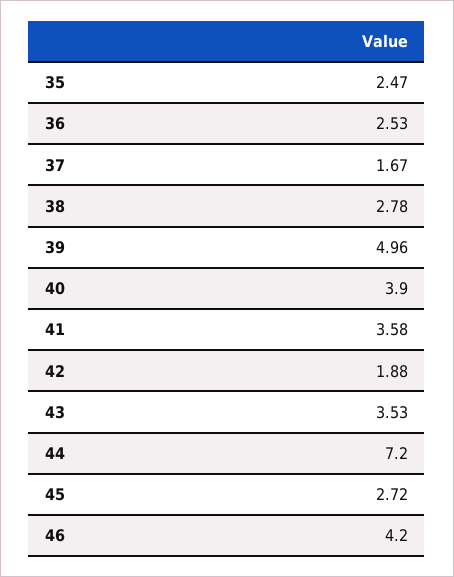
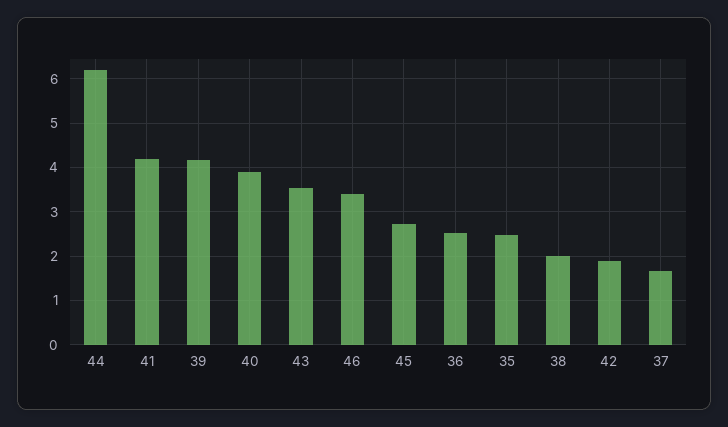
38: 2.78 -> 2
39: 4.96 -> 4.2
41: 3.58 -> 4.2
44: 7.2 -> 6.2
46: 4.2 -> 3.4

